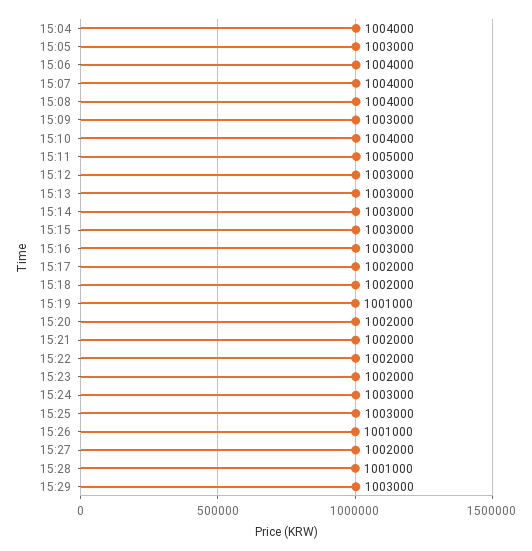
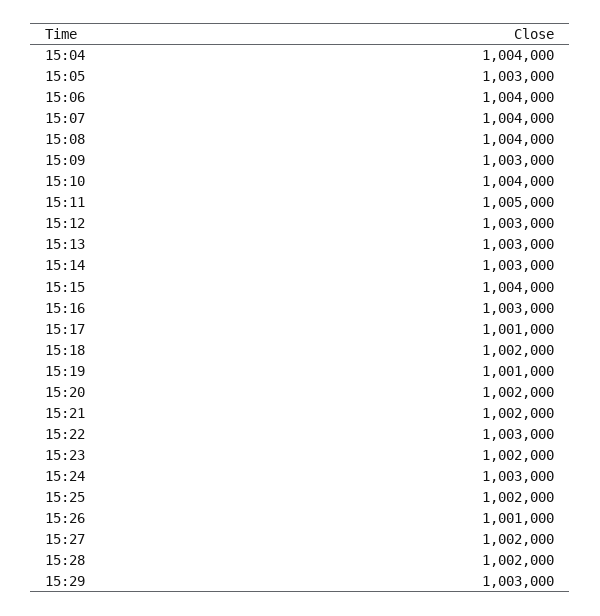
15:15: 1003000 -> 1004000
15:17: 1002000 -> 1001000
15:22: 1002000 -> 1003000
15:25: 1003000 -> 1002000
15:28: 1001000 -> 1002000

